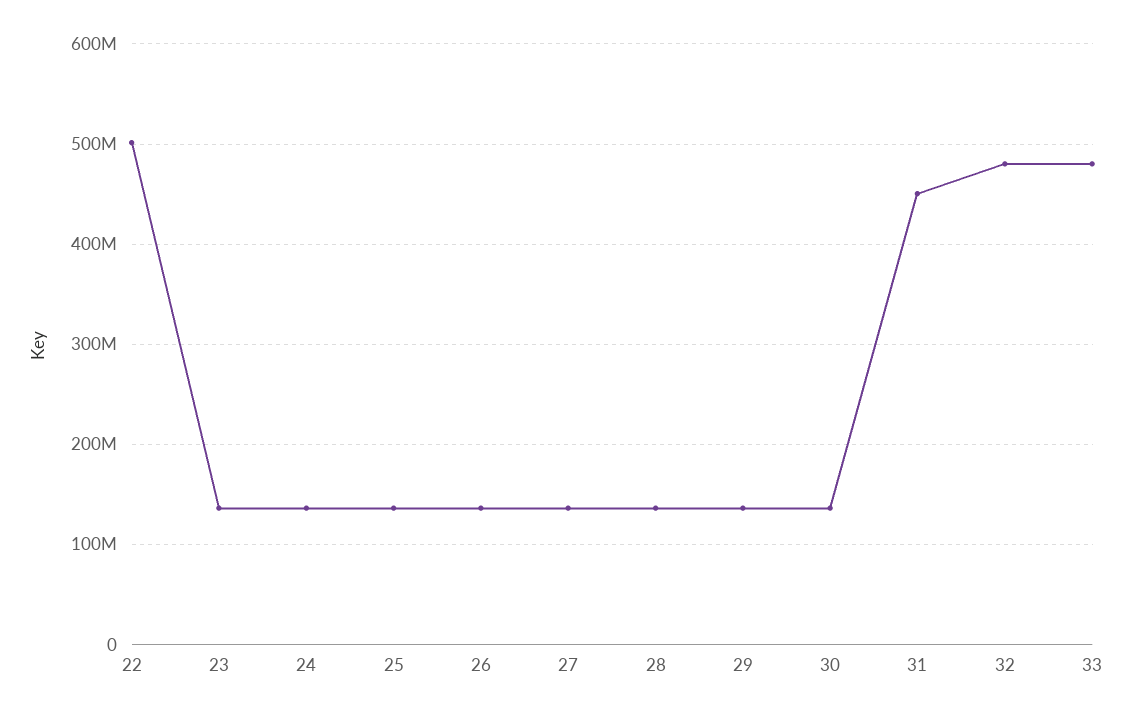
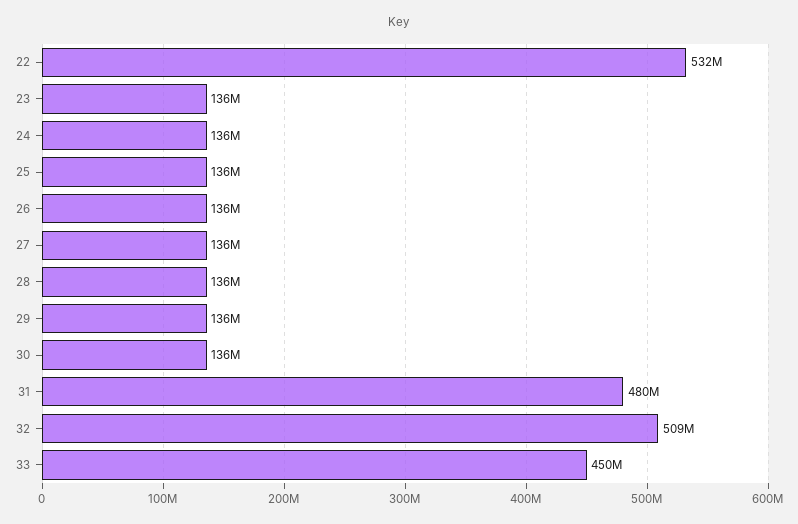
22: 500000000 -> 532000000
31: 450000000 -> 480000000
32: 480000000 -> 509000000
33: 480000000 -> 450000000

